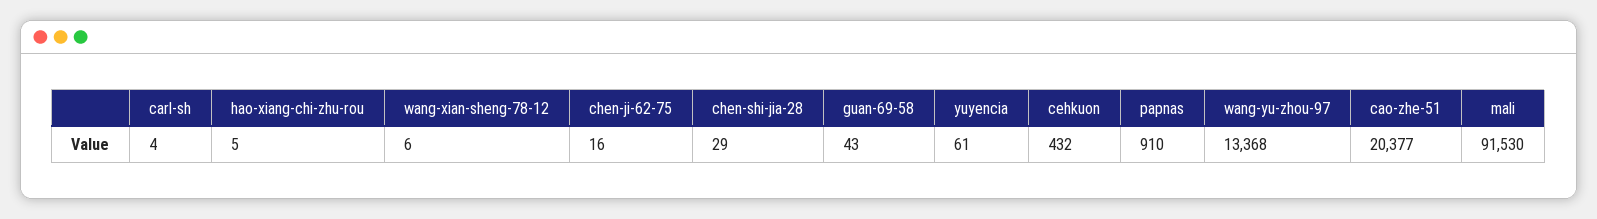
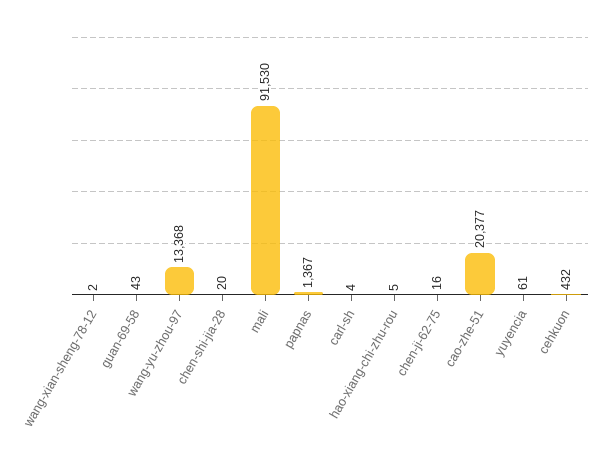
wang-xian-sheng-78-12: 6 -> 2
chen-shi-jia-28: 29 -> 20
papnas: 910 -> 1367

